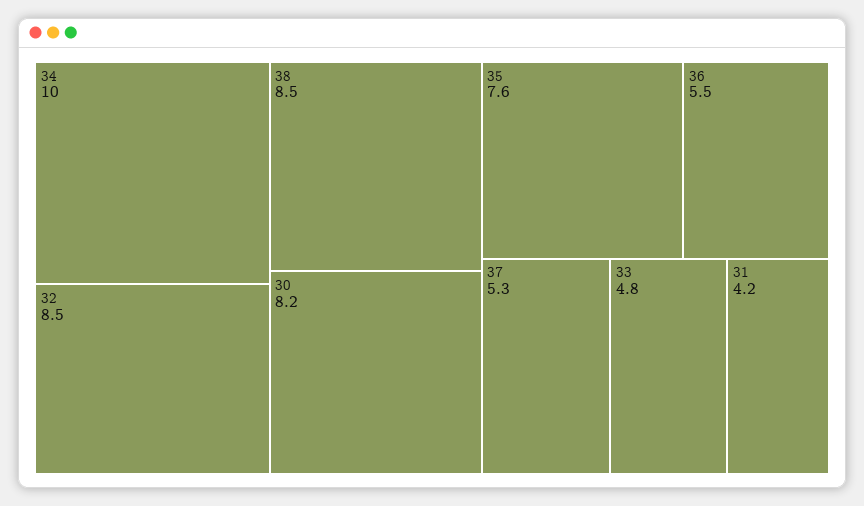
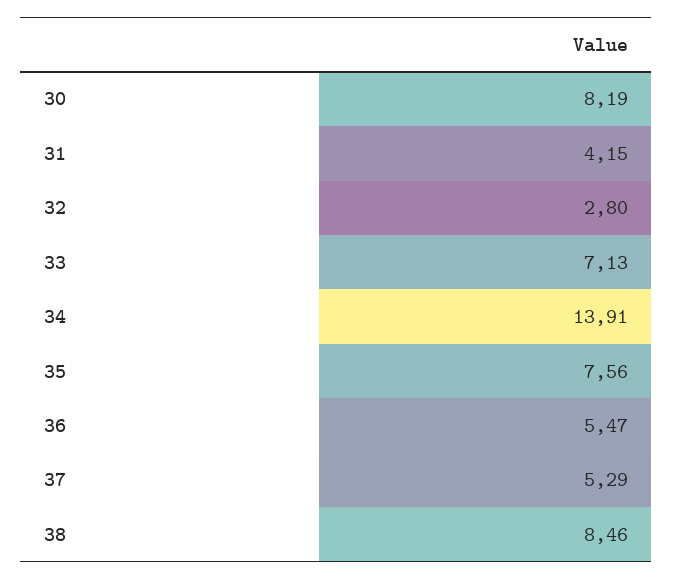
34: 10 -> 13.91
32: 8.5 -> 2.8
33: 4.8 -> 7.13

